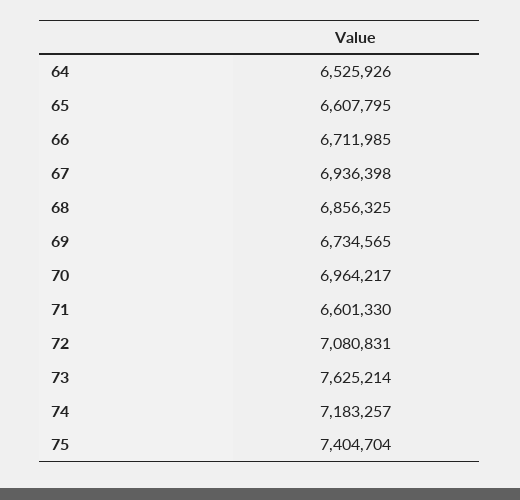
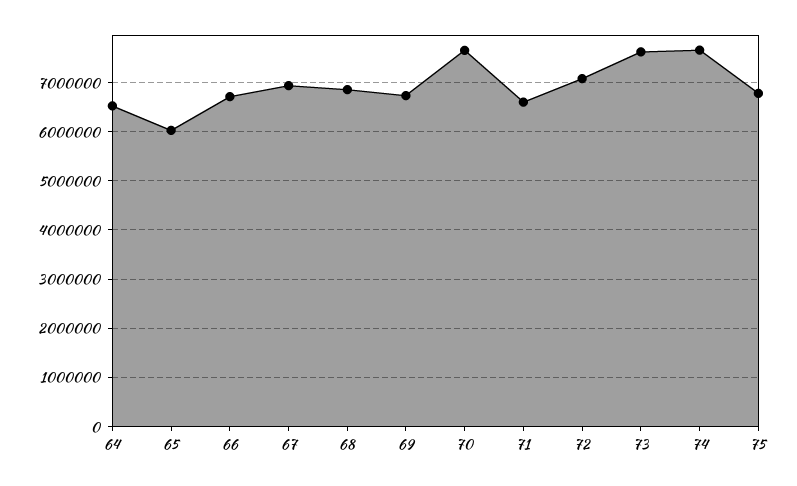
65: 6607795 -> 6000000
70: 6964217 -> 7600000
74: 7183257 -> 7600000
75: 7404704 -> 6800000

